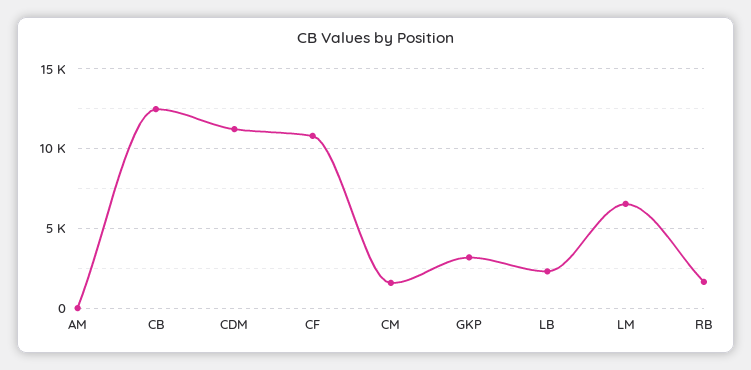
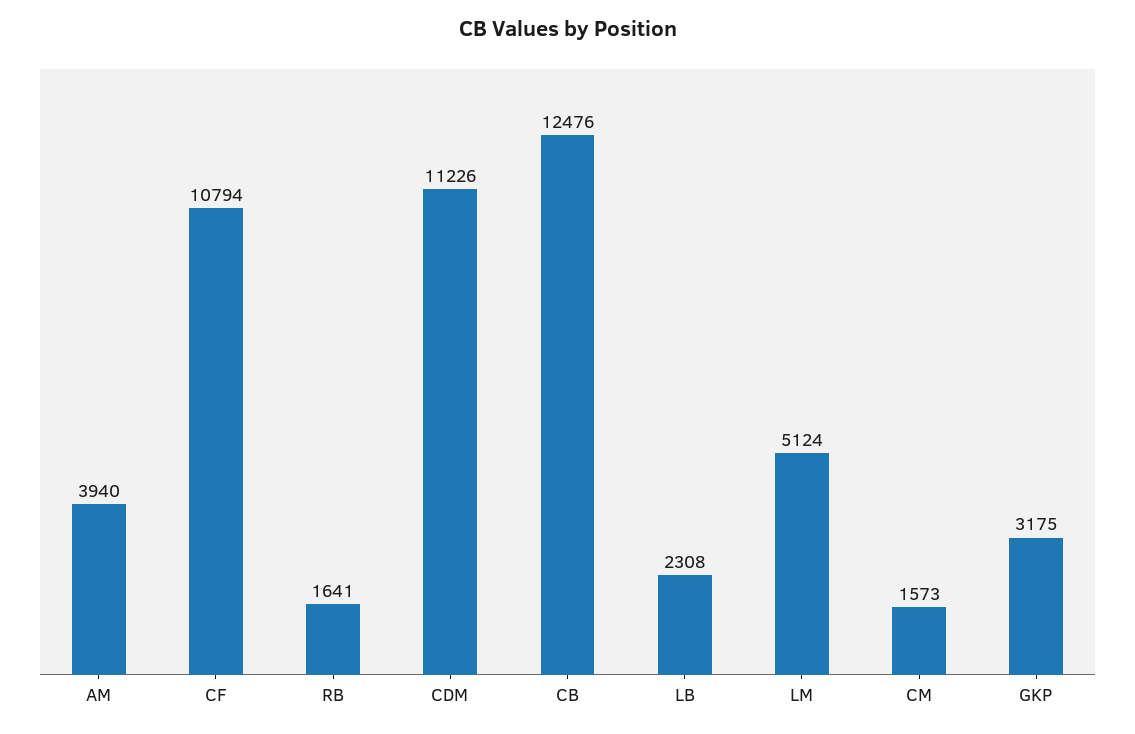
AM: 0 -> 3940
LM: 6500 -> 5124

